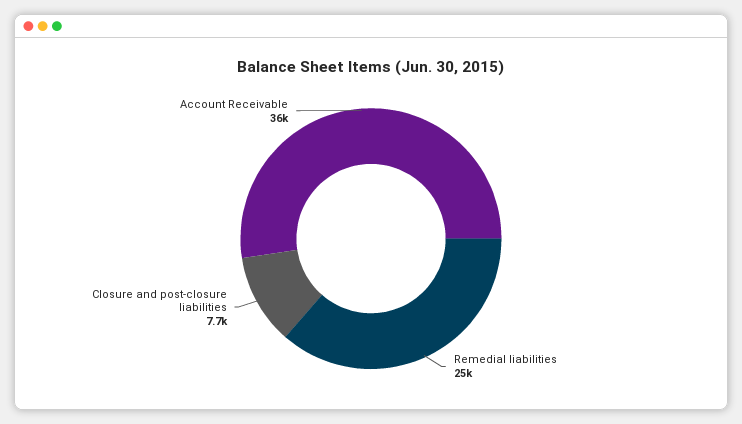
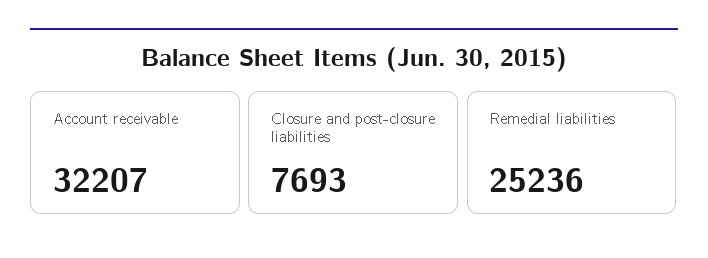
Account Receivable: 36000 -> 32207

